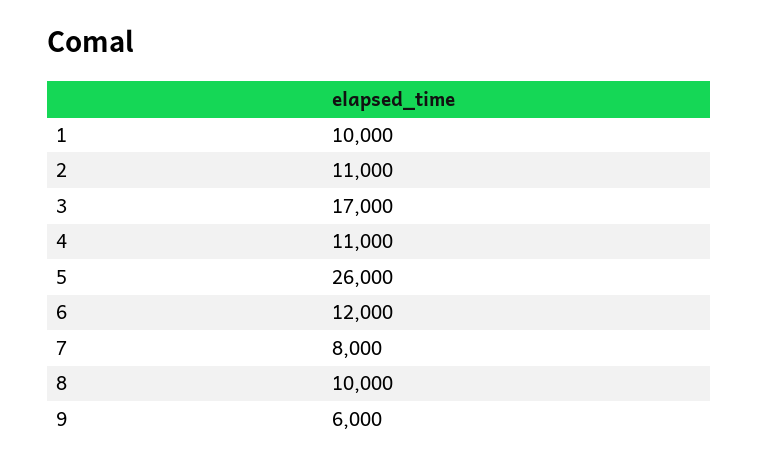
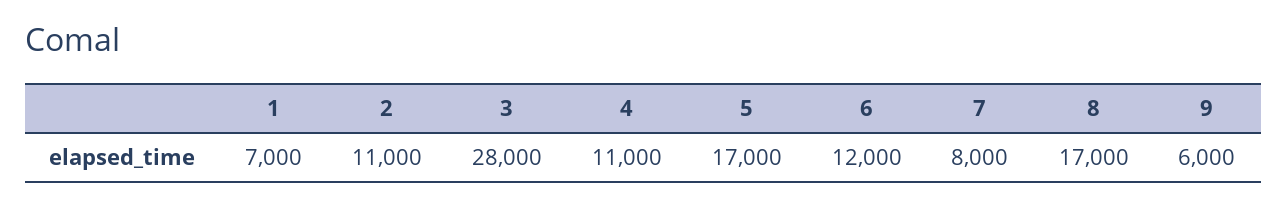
1: 10000 -> 7000
3: 17000 -> 28000
5: 26000 -> 17000
8: 10000 -> 17000

